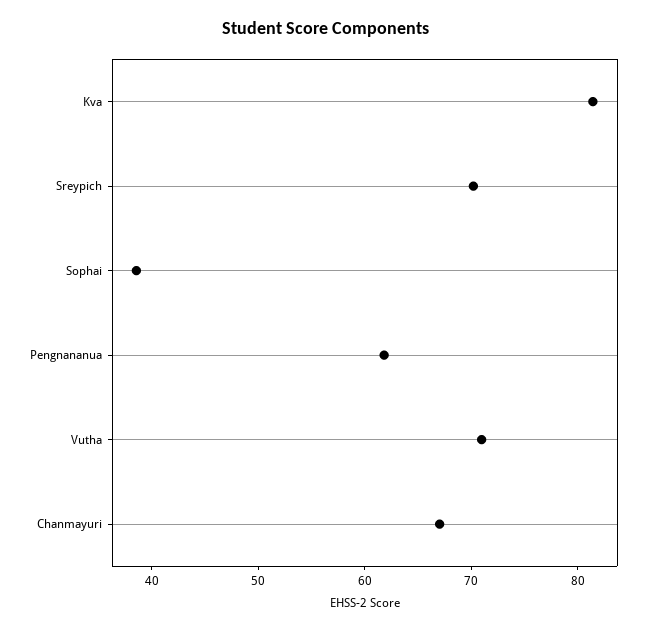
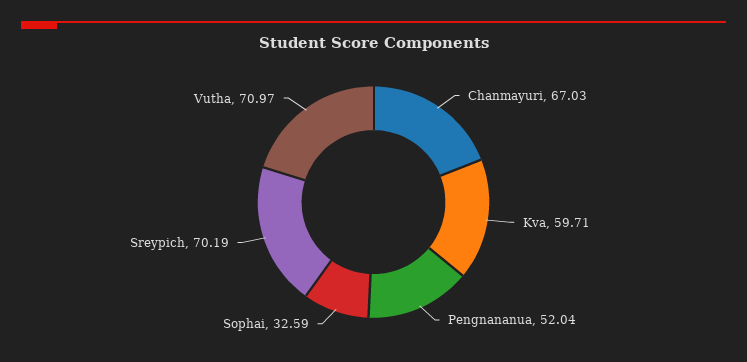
Kva: 82 -> 59.71
Sophai: 38 -> 32.59
Pengnananua: 62 -> 52.04

